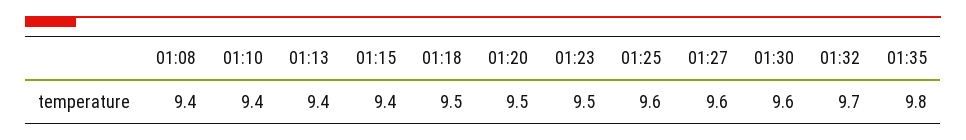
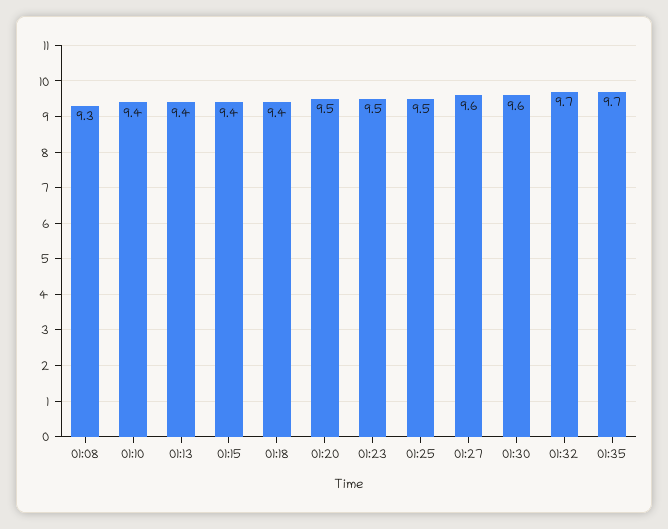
01:08: 9.4 -> 9.3
01:18: 9.5 -> 9.4
01:25: 9.6 -> 9.5
01:35: 9.8 -> 9.7

